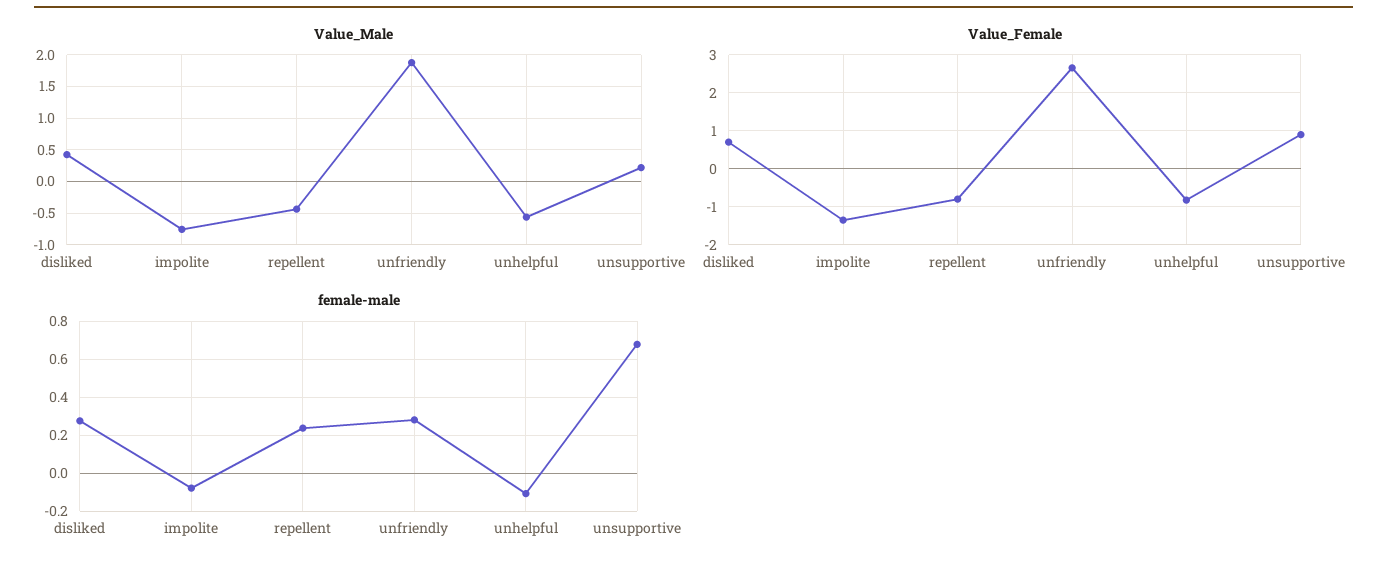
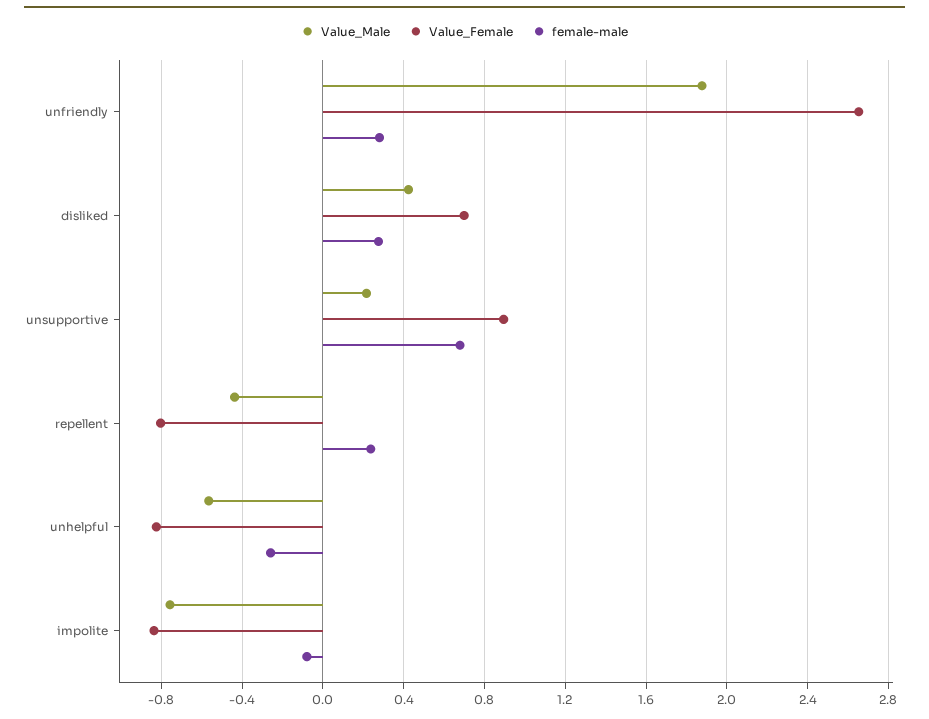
Value_Female, impolite: -1.4 -> -0.85
female-male, unhelpful: -0.1 -> -0.25

